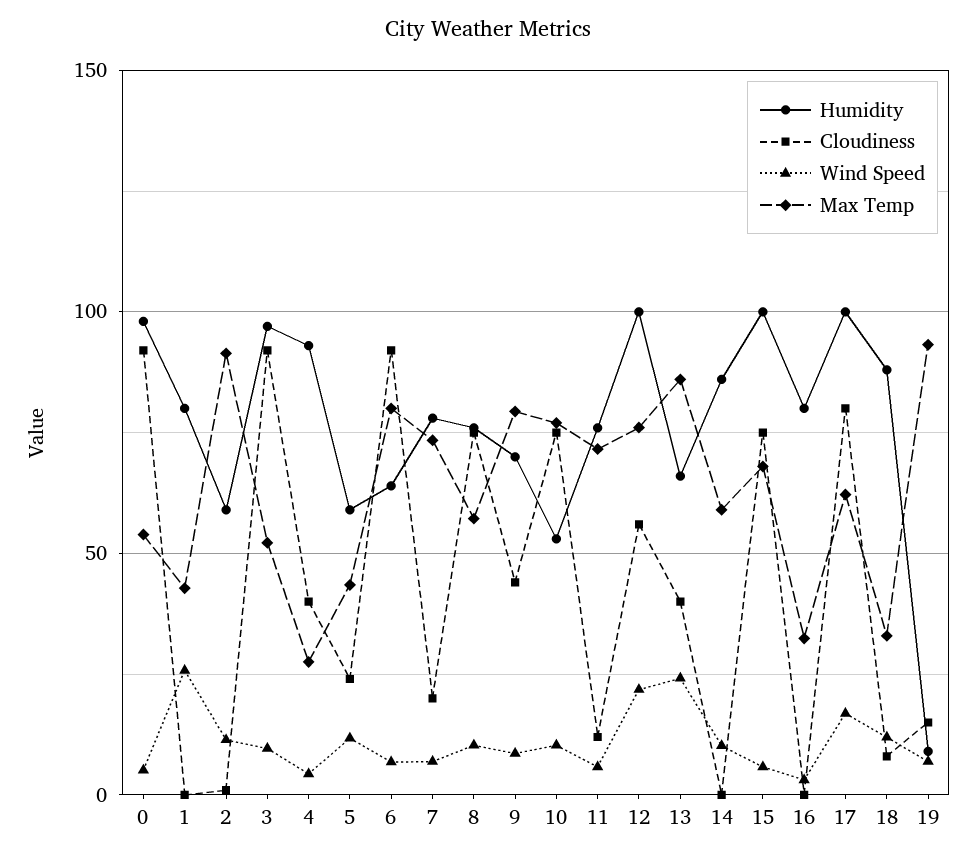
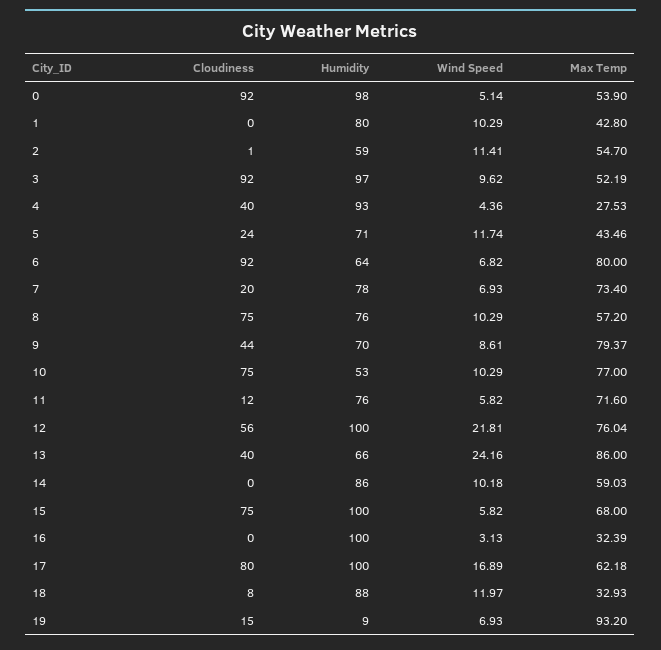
Wind Speed, 1: 25 -> 10.29
Max Temp, 2: 90 -> 54.7
Humidity, 5: 60 -> 71
Humidity, 16: 80 -> 100

